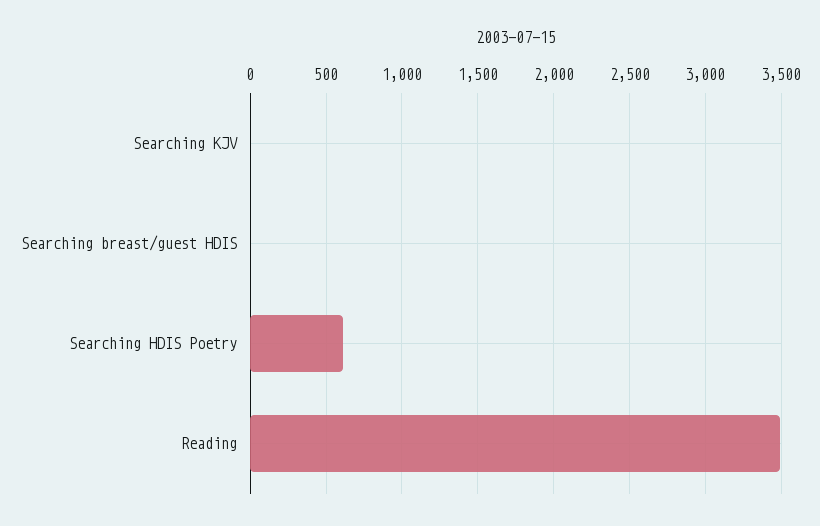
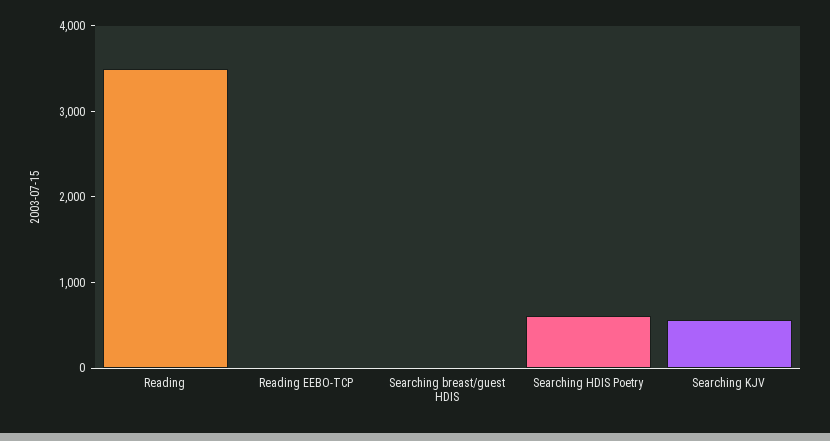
Searching KJV: 0 -> 600
Reading EEBO-TCP: none -> 0

